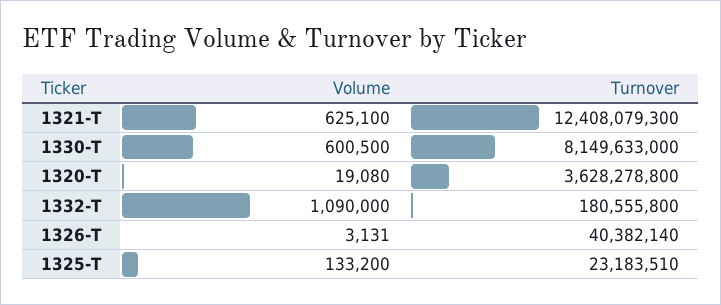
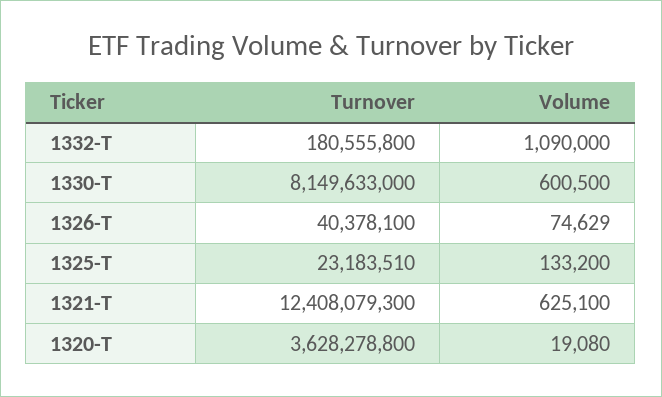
Volume, 1326-T: 3131 -> 74629
Turnover, 1326-T: 40382140 -> 40378100

